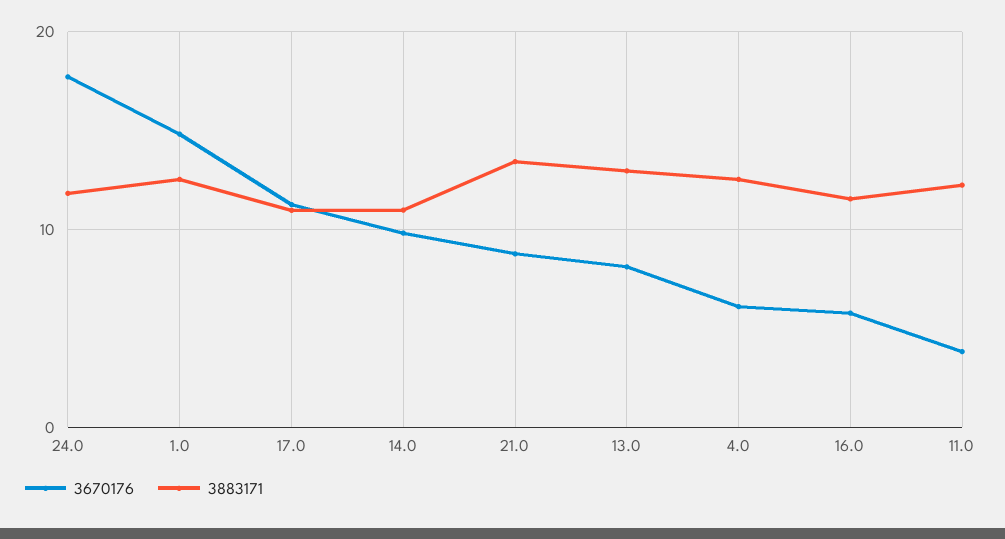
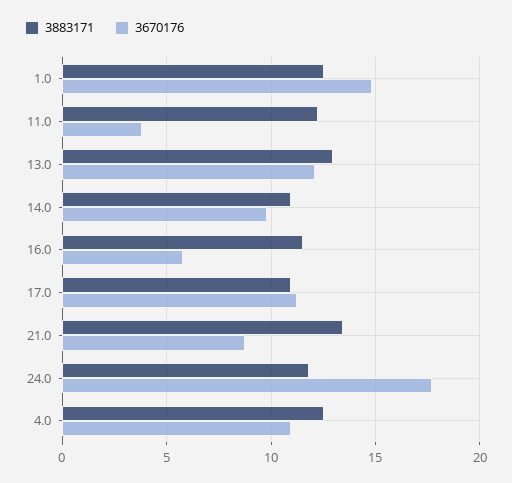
3670176, 13.0: 8 -> 12
3670176, 4.0: 6 -> 11

